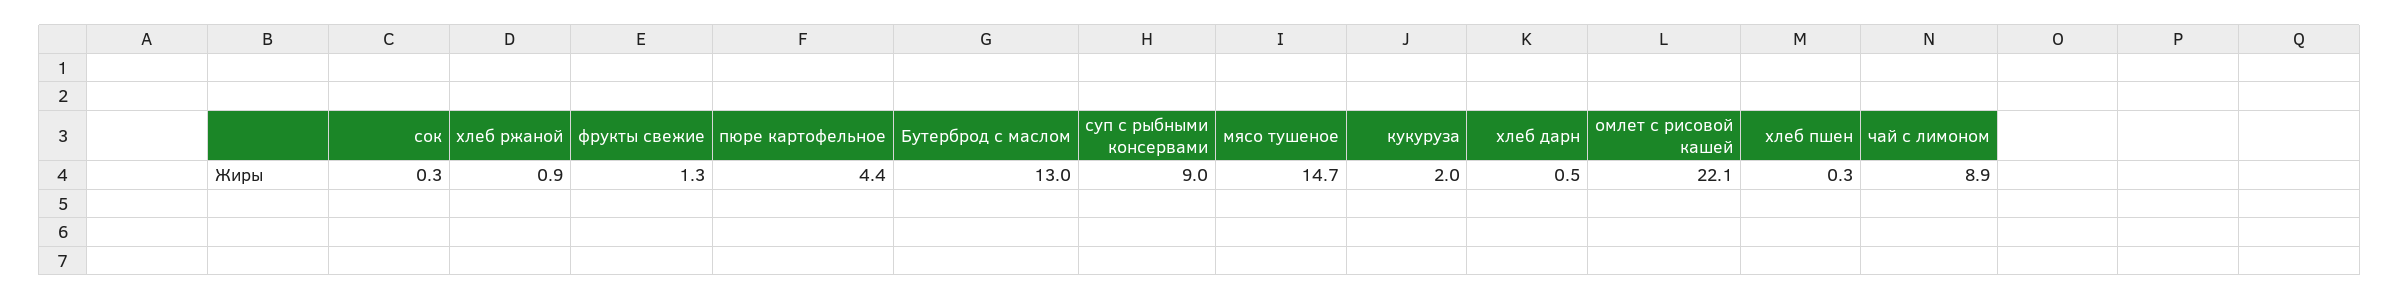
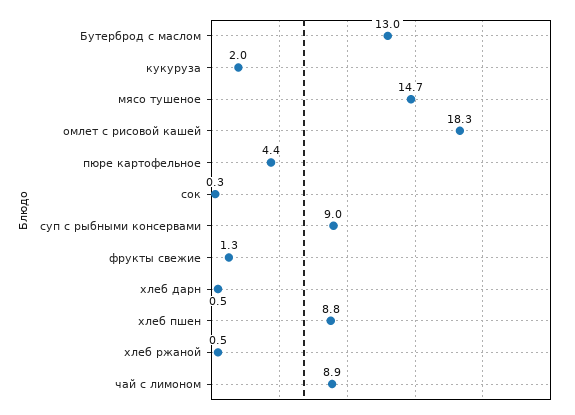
хлеб ржаной: 0.9 -> 0.5
омлет с рисовой кашей: 22.1 -> 18.3
хлеб пшен: 0.3 -> 8.8

